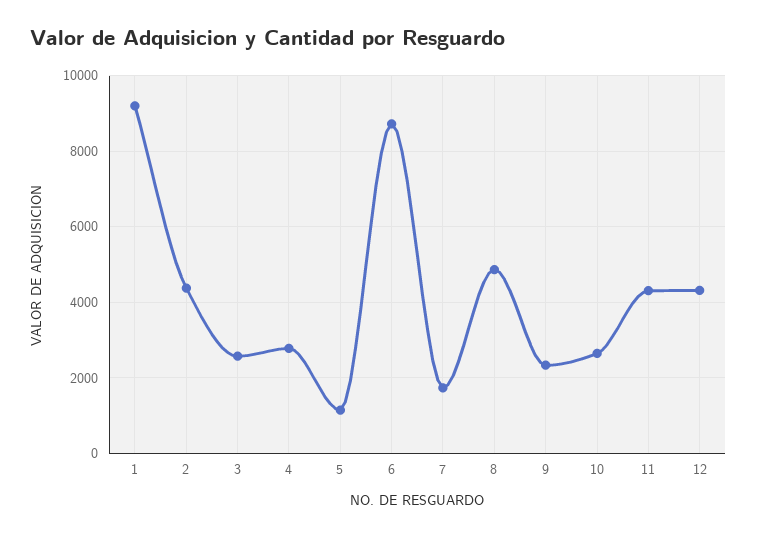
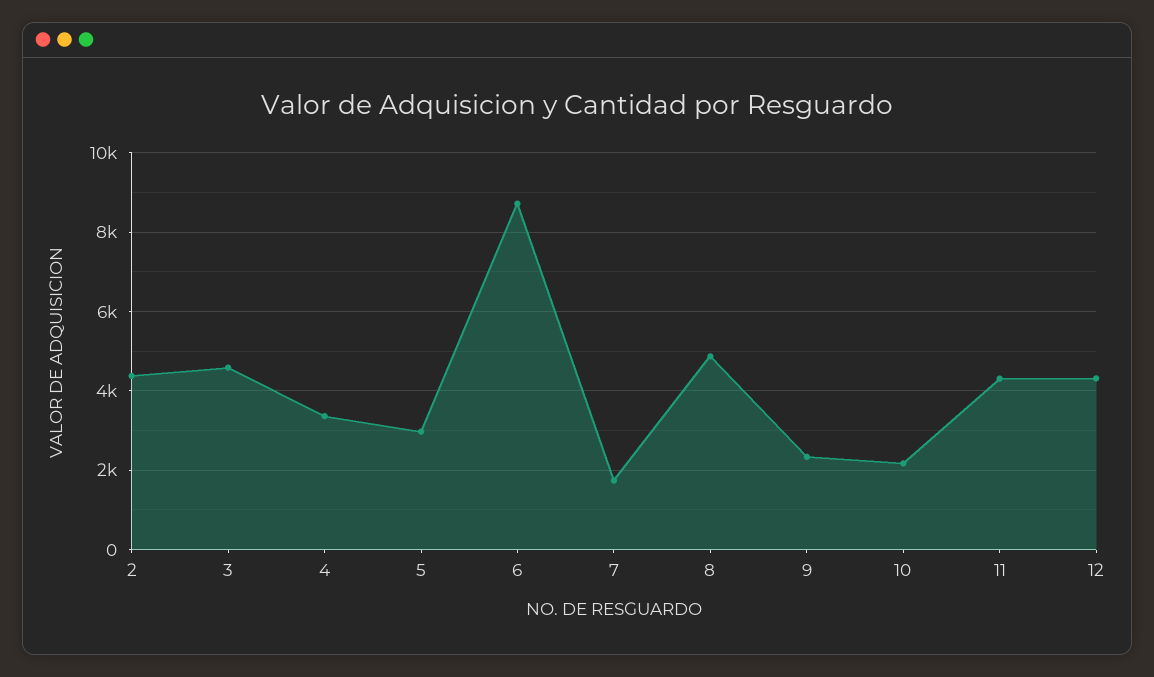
1: 9200 -> none
3: 2600 -> 4600
4: 2800 -> 3400
5: 1200 -> 3000
10: 2600 -> 2200

